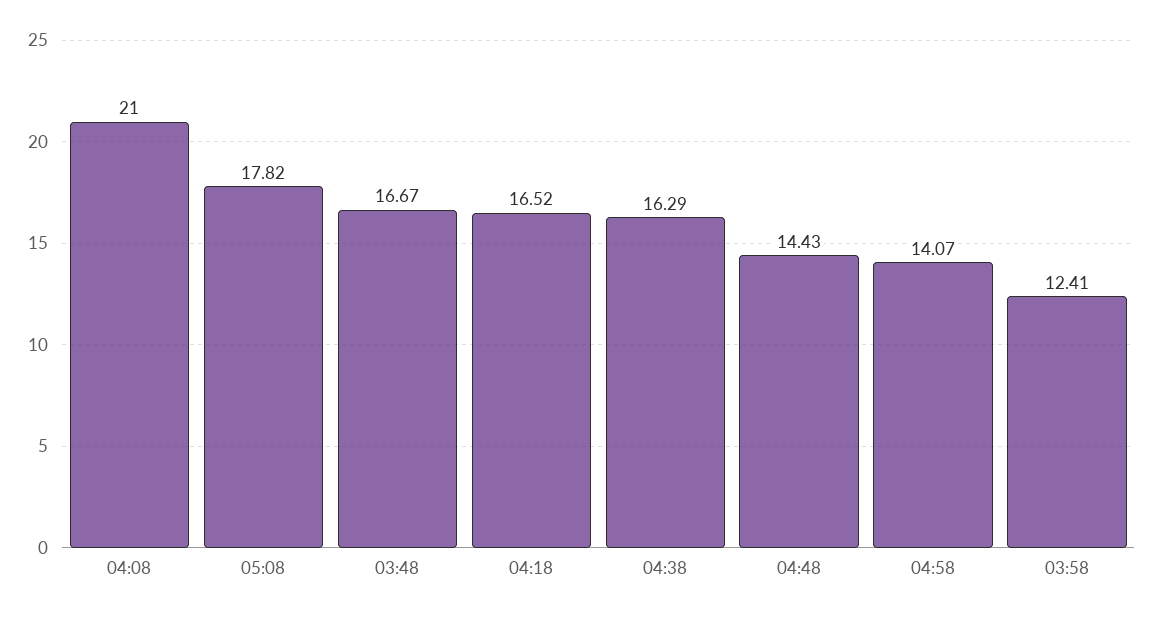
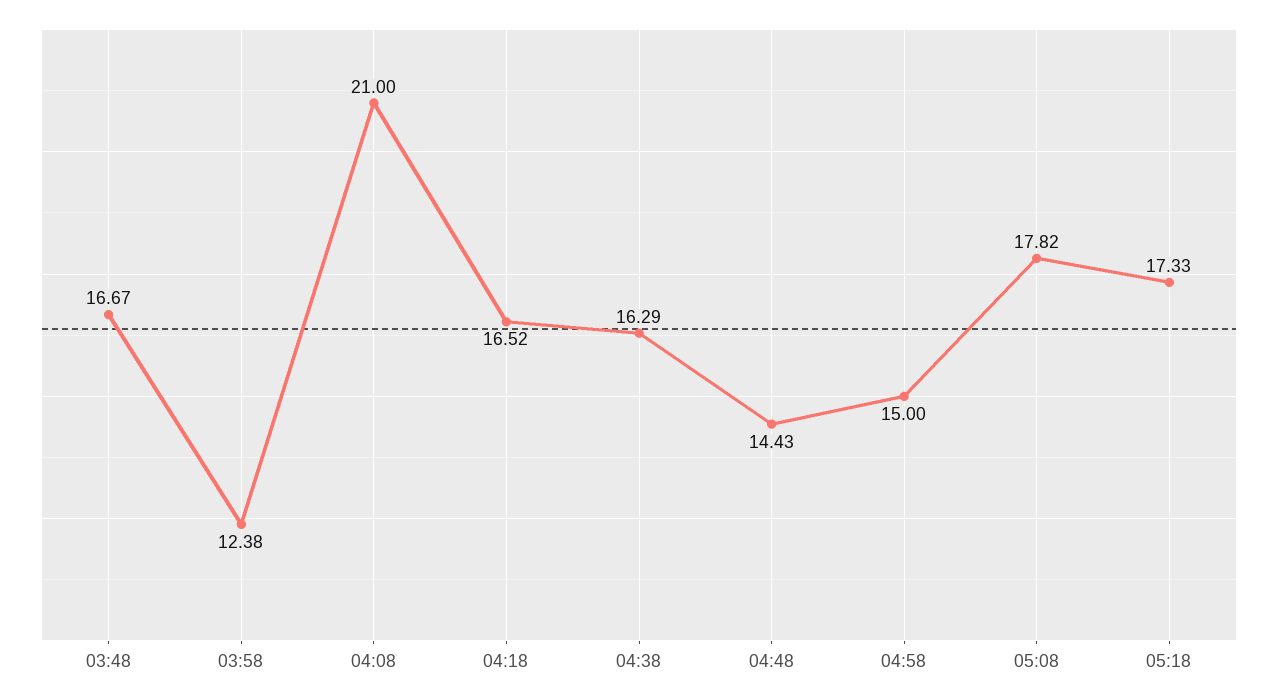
04:58: 14.07 -> 15
03:58: 12.41 -> 12.38
05:18: none -> 17.33

